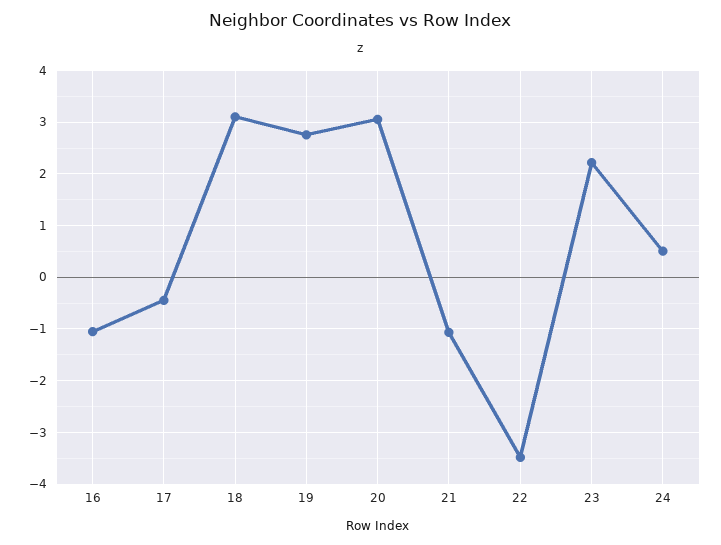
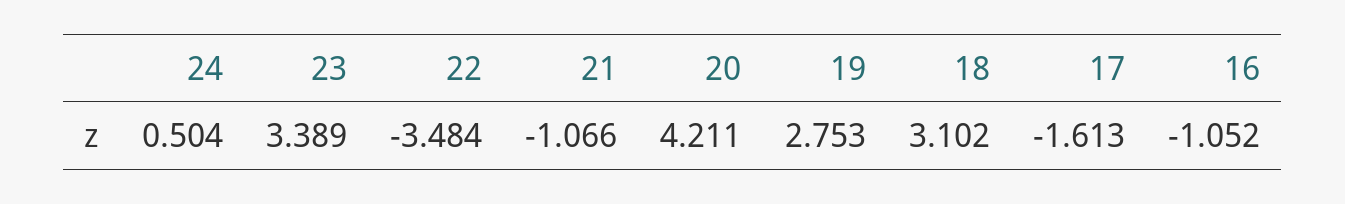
17: -0.4 -> -1.613
20: 3 -> 4.211
23: 2.2 -> 3.389

